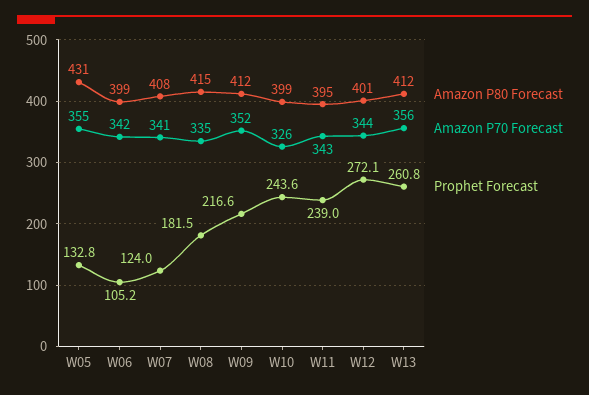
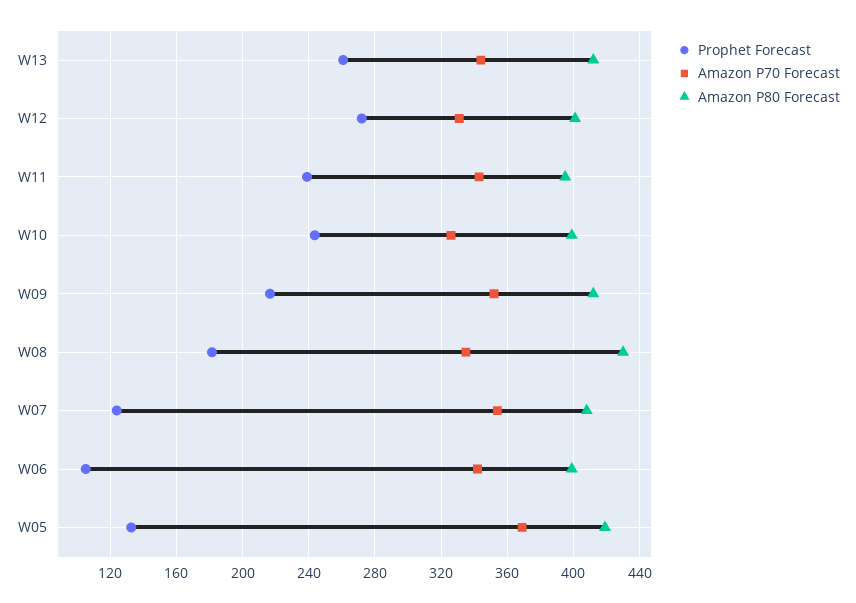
Amazon P80 Forecast, W05: 431 -> 420
Amazon P70 Forecast, W05: 355 -> 370
Amazon P70 Forecast, W07: 341 -> 355
Amazon P80 Forecast, W08: 415 -> 430
Amazon P70 Forecast, W12: 344 -> 330
Amazon P70 Forecast, W13: 356 -> 345

